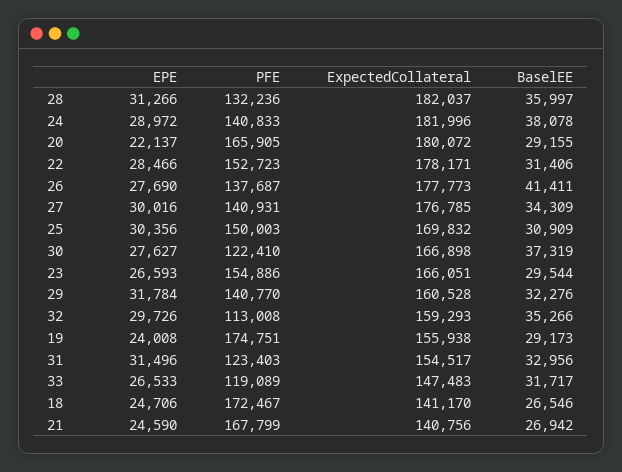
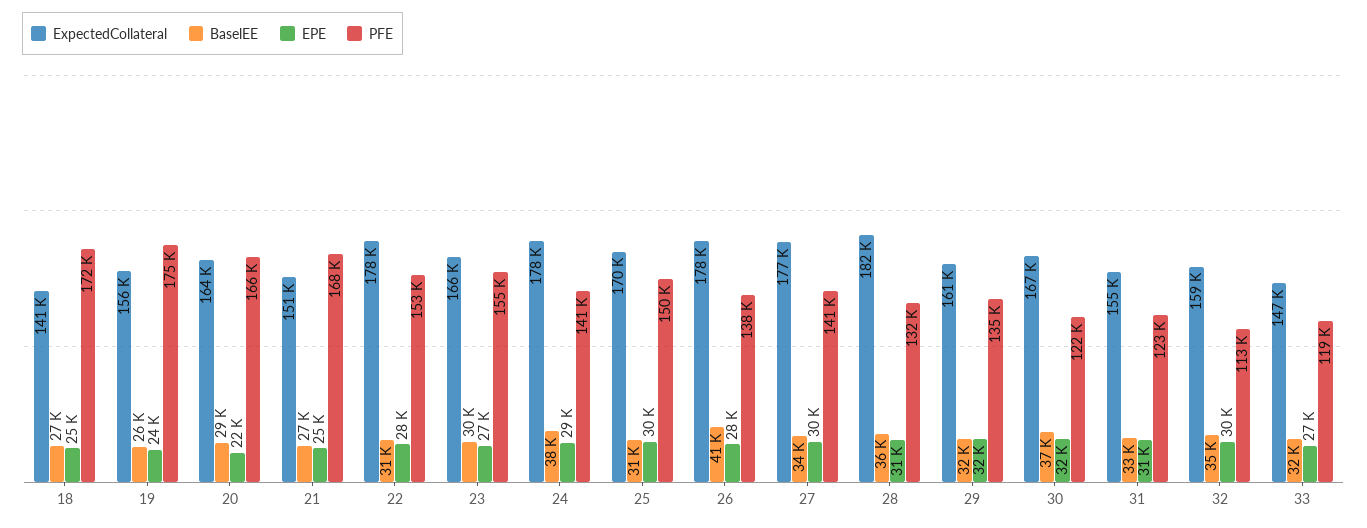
ExpectedCollateral, 24: 181996 -> 178000
ExpectedCollateral, 20: 180072 -> 164000
EPE, 30: 27627 -> 32000
PFE, 29: 140770 -> 135000
BaselEE, 19: 29173 -> 26000
ExpectedCollateral, 21: 140756 -> 151000

